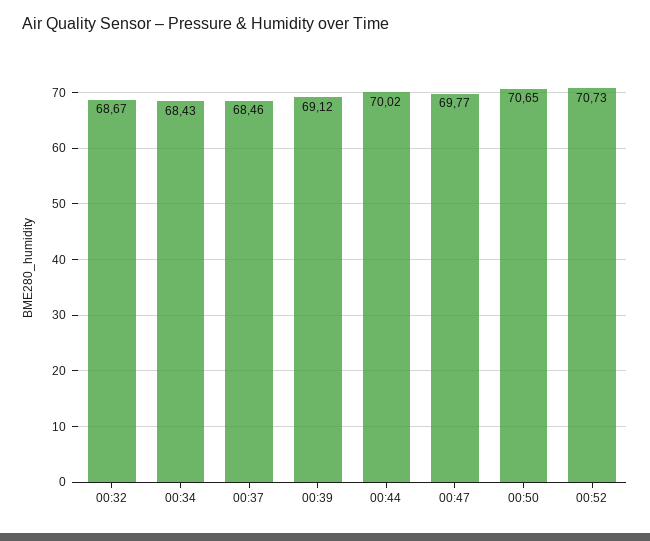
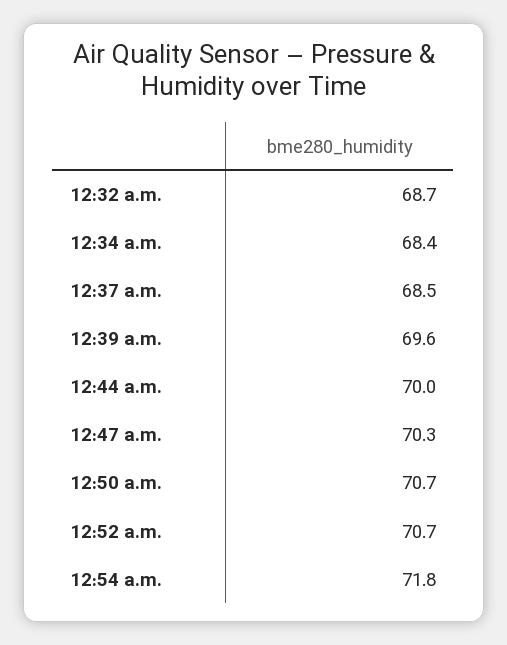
00:39: 69.12 -> 69.6
00:47: 69.77 -> 70.3
12:54 a.m.: none -> 71.8

